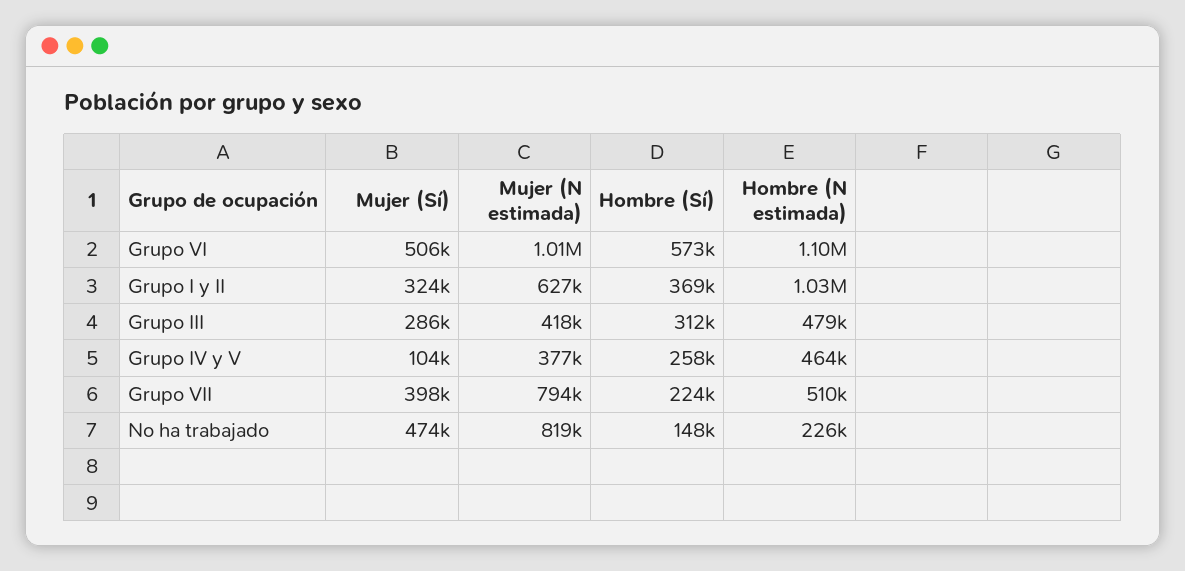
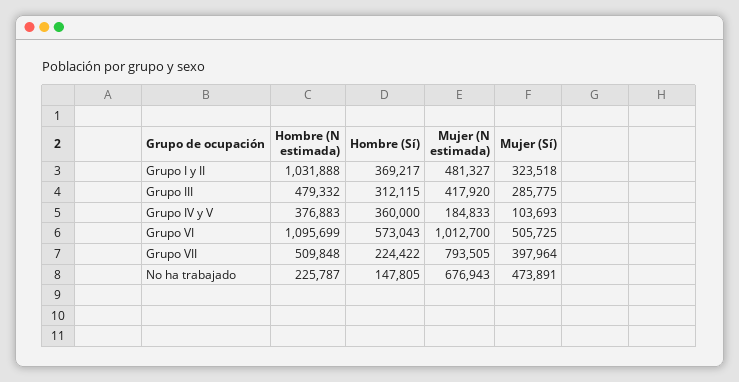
Mujer (N estimada), Grupo I y II: 627000 -> 481327
Mujer (N estimada), Grupo IV y V: 377000 -> 184833
Hombre (Sí), Grupo IV y V: 258000 -> 360000
Hombre (N estimada), Grupo IV y V: 464000 -> 376883
Mujer (N estimada), No ha trabajado: 819000 -> 676943

